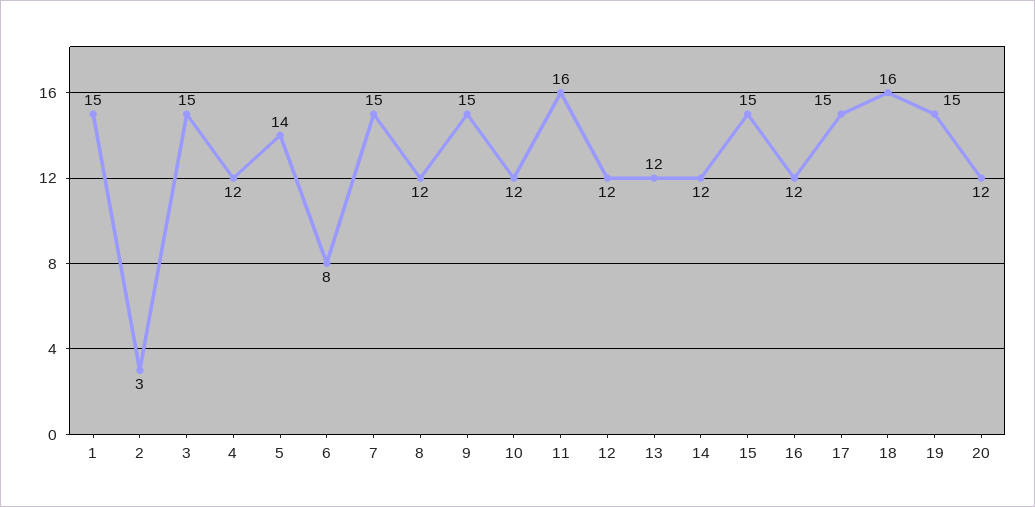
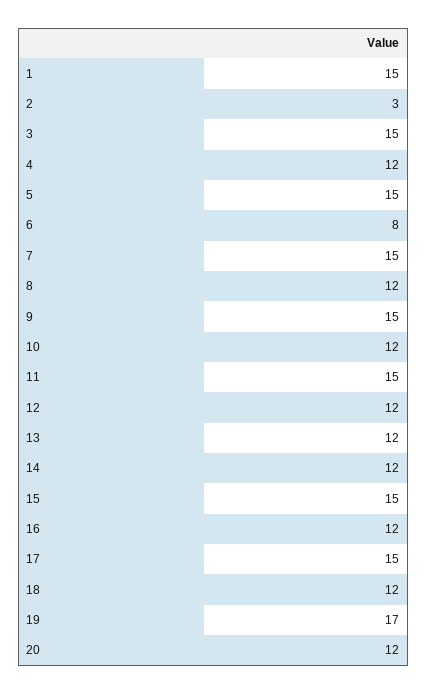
5: 14 -> 15
11: 16 -> 15
18: 16 -> 12
19: 15 -> 17

